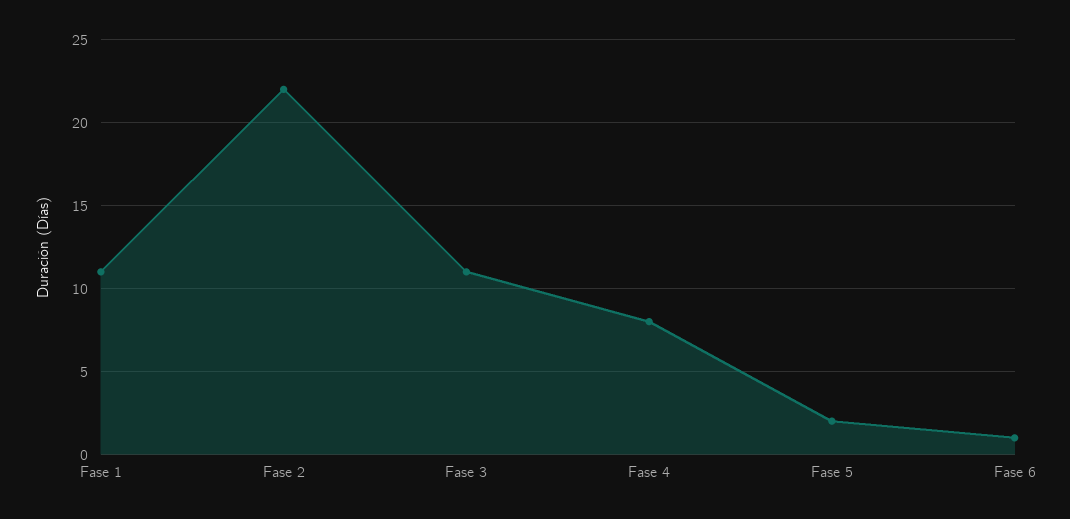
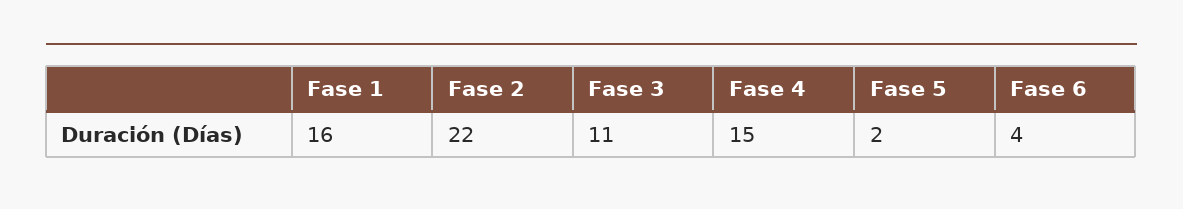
Fase 1: 11 -> 16
Fase 4: 8 -> 15
Fase 6: 1 -> 4

